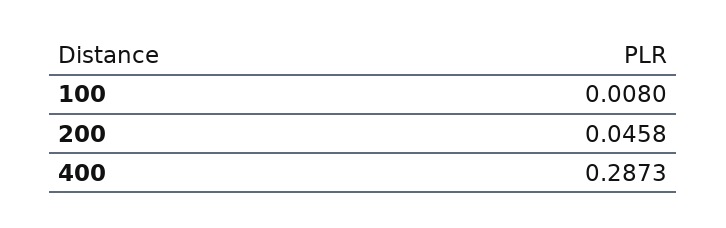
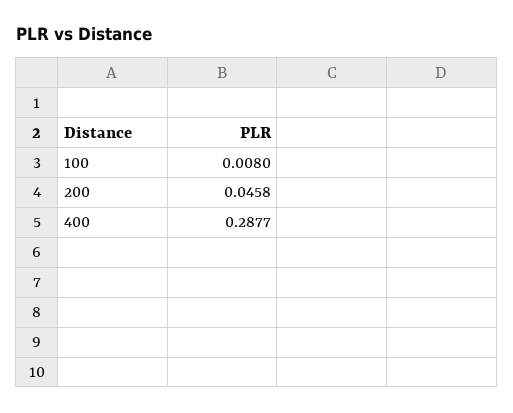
400: 0.2873 -> 0.2877

